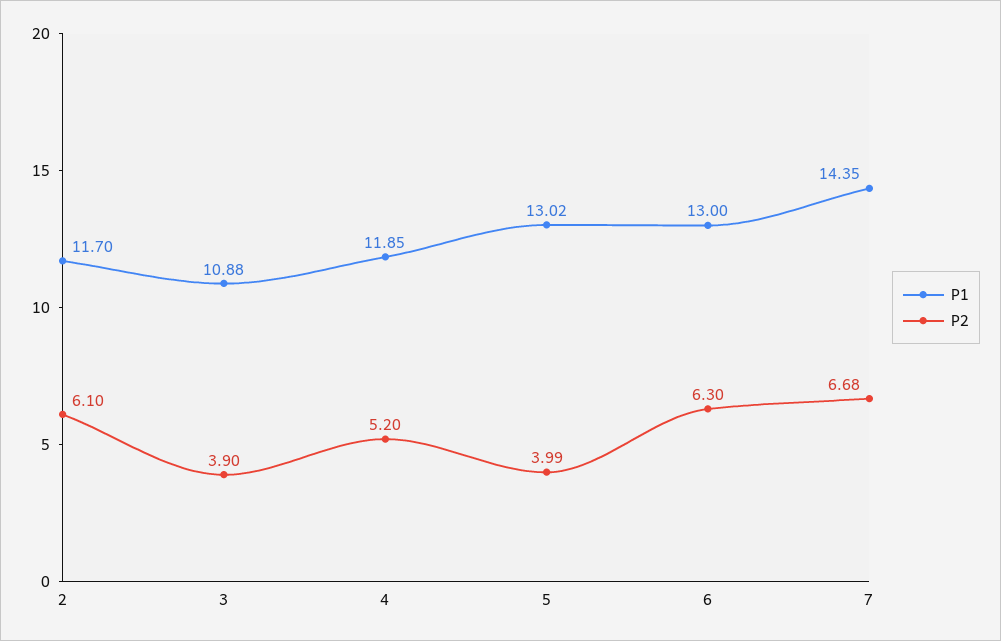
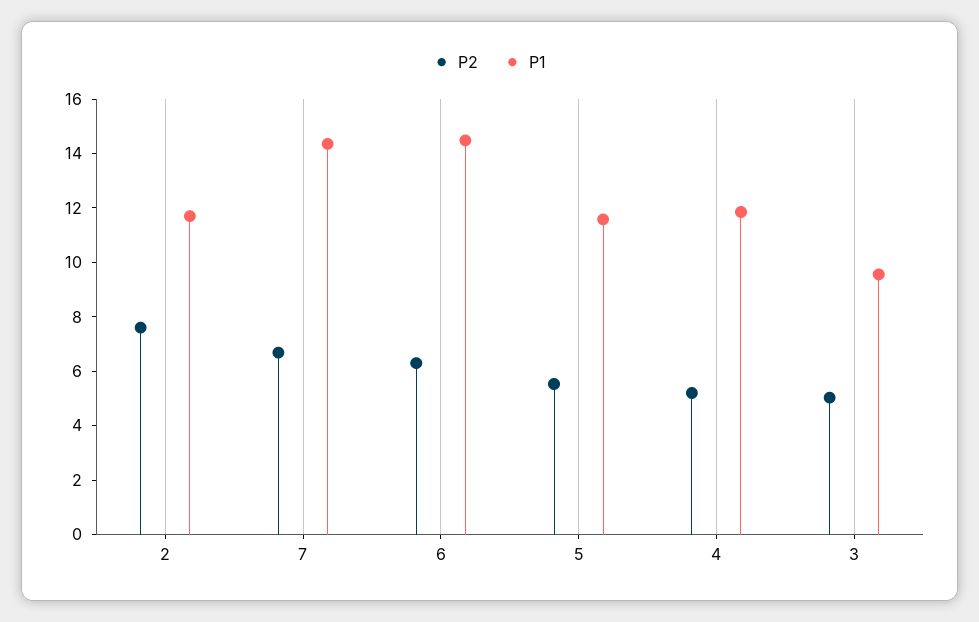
P2, 2: 6.1 -> 7.5
P1, 3: 10.88 -> 9.5
P2, 3: 3.9 -> 5
P1, 5: 13.02 -> 11.5
P2, 5: 3.99 -> 5.5
P1, 6: 13 -> 14.5

